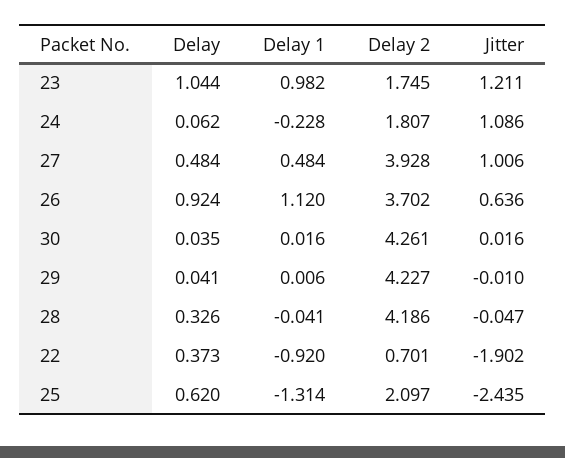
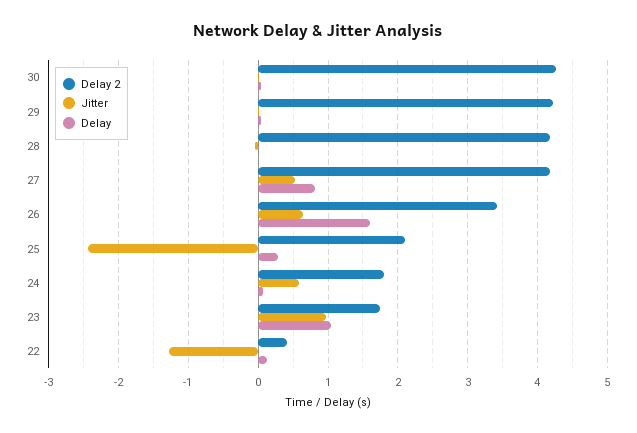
Delay 1, 23: 0.982 -> none
Jitter, 23: 1.211 -> 1
Delay 1, 24: -0.228 -> none
Jitter, 24: 1.086 -> 0.6
Delay, 27: 0.484 -> 0.8
Delay 1, 27: 0.484 -> none
Delay 2, 27: 3.928 -> 4.2
Jitter, 27: 1.006 -> 0.5
Delay, 26: 0.924 -> 1.6
Delay 1, 26: 1.12 -> none
Delay 2, 26: 3.702 -> 3.4
Delay 1, 30: 0.016 -> none
Delay 1, 29: 0.006 -> none
Delay, 28: 0.326 -> 0
Delay 1, 28: -0.041 -> none
Delay, 22: 0.373 -> 0.1
Delay 1, 22: -0.92 -> none
Delay 2, 22: 0.701 -> 0.4
Jitter, 22: -1.902 -> -1.3
Delay, 25: 0.62 -> 0.3
Delay 1, 25: -1.314 -> none

